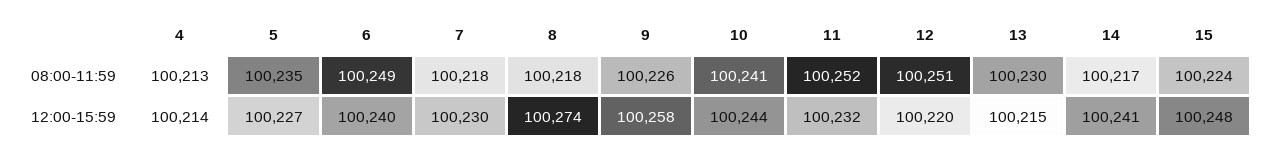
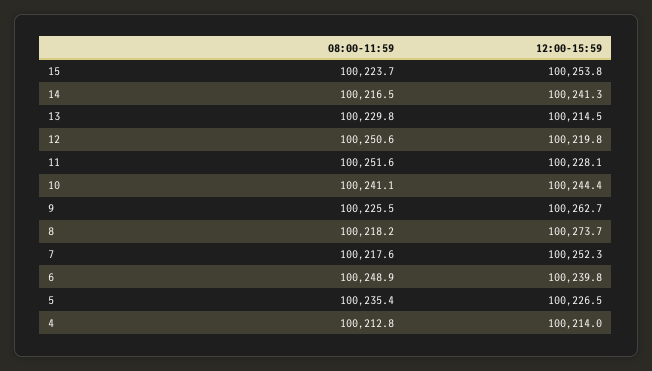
7, 12:00-15:59: 100230 -> 100252.3
9, 12:00-15:59: 100258 -> 100262.7
11, 12:00-15:59: 100232 -> 100228.1
15, 12:00-15:59: 100248 -> 100253.8

